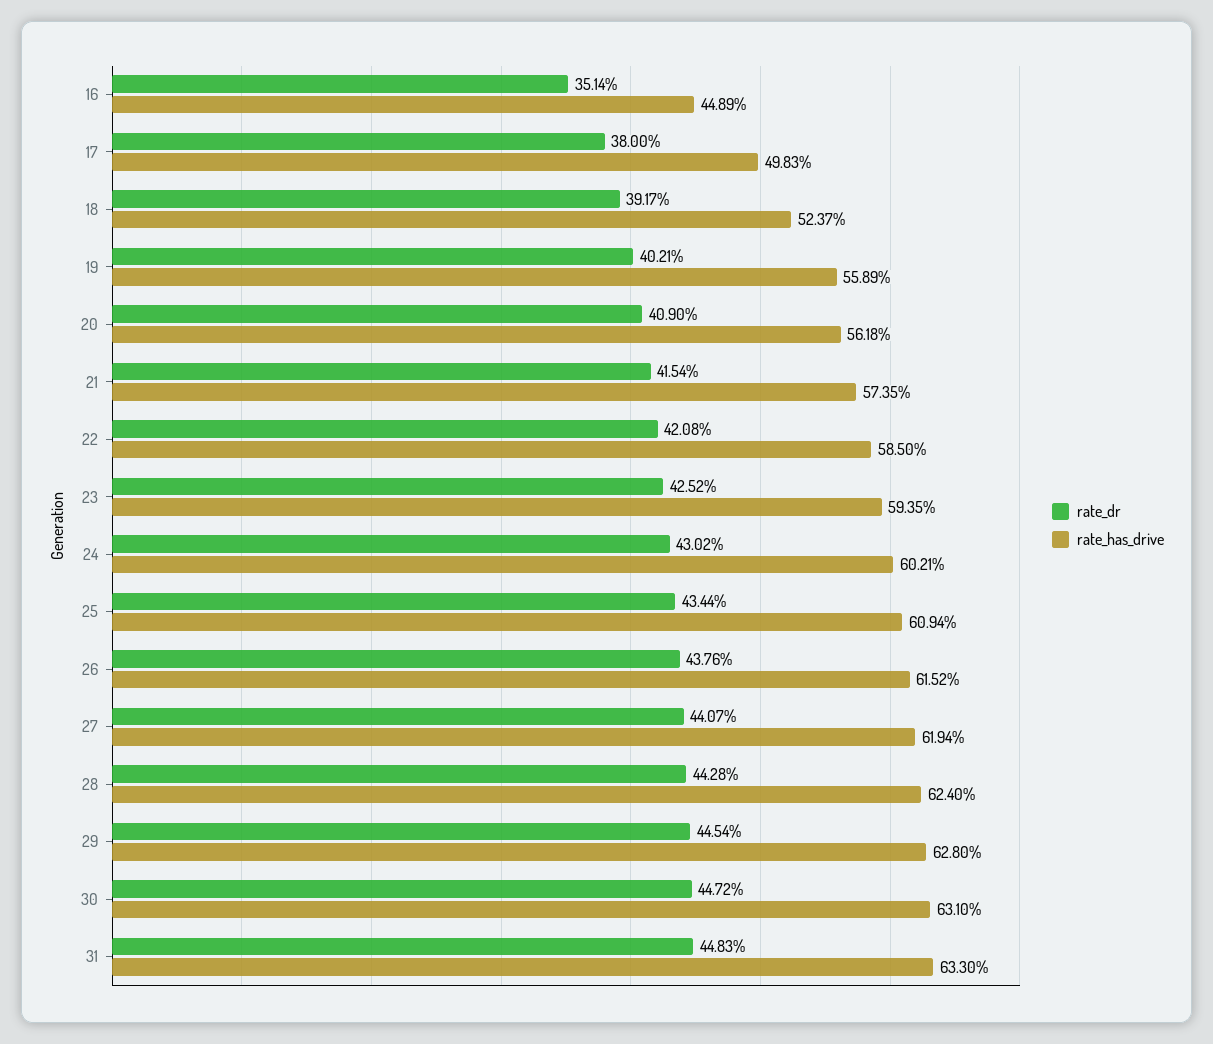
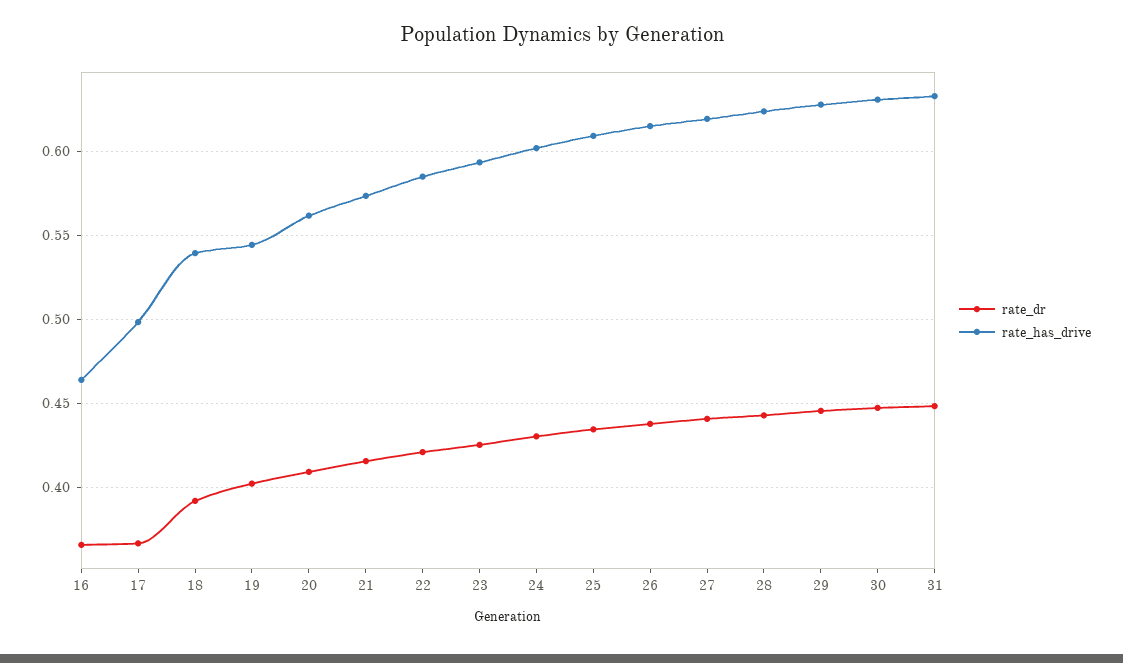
rate_dr, 16: 0.3514 -> 0.365
rate_has_drive, 16: 0.4489 -> 0.465
rate_dr, 17: 0.38 -> 0.365
rate_has_drive, 18: 0.5237 -> 0.54
rate_has_drive, 19: 0.5589 -> 0.545

